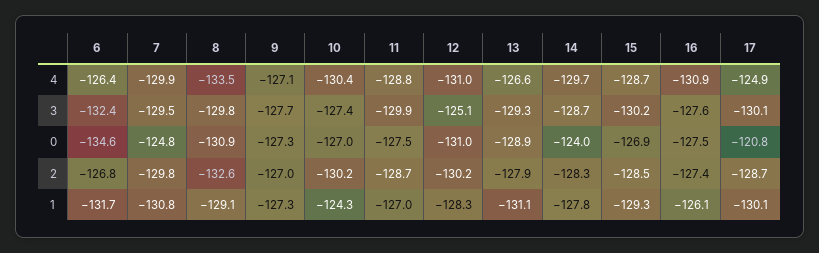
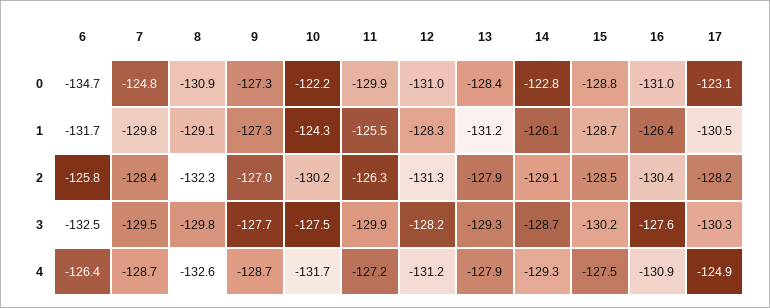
7, 4: -129.9 -> -128.7
8, 4: -133.5 -> -132.6
9, 4: -127.1 -> -128.7
10, 4: -130.4 -> -131.7
11, 4: -128.8 -> -127.2
12, 4: -131 -> -131.2
13, 4: -126.6 -> -127.9
14, 4: -129.7 -> -129.3
15, 4: -128.7 -> -127.5
6, 3: -132.4 -> -132.5
10, 3: -127.4 -> -127.5
12, 3: -125.1 -> -128.2
17, 3: -130.1 -> -130.3
6, 0: -134.6 -> -134.7
10, 0: -127 -> -122.2
11, 0: -127.5 -> -129.9
13, 0: -128.9 -> -128.4
14, 0: -124 -> -122.8
15, 0: -126.9 -> -128.8
16, 0: -127.5 -> -131
17, 0: -120.8 -> -123.1
6, 2: -126.8 -> -125.8
7, 2: -129.8 -> -128.4
8, 2: -132.6 -> -132.3
11, 2: -128.7 -> -126.3
12, 2: -130.2 -> -131.3
14, 2: -128.3 -> -129.1
16, 2: -127.4 -> -130.4
17, 2: -128.7 -> -128.2
7, 1: -130.8 -> -129.8
11, 1: -127 -> -125.5
13, 1: -131.1 -> -131.2
14, 1: -127.8 -> -126.1
15, 1: -129.3 -> -128.7
16, 1: -126.1 -> -126.4
17, 1: -130.1 -> -130.5

